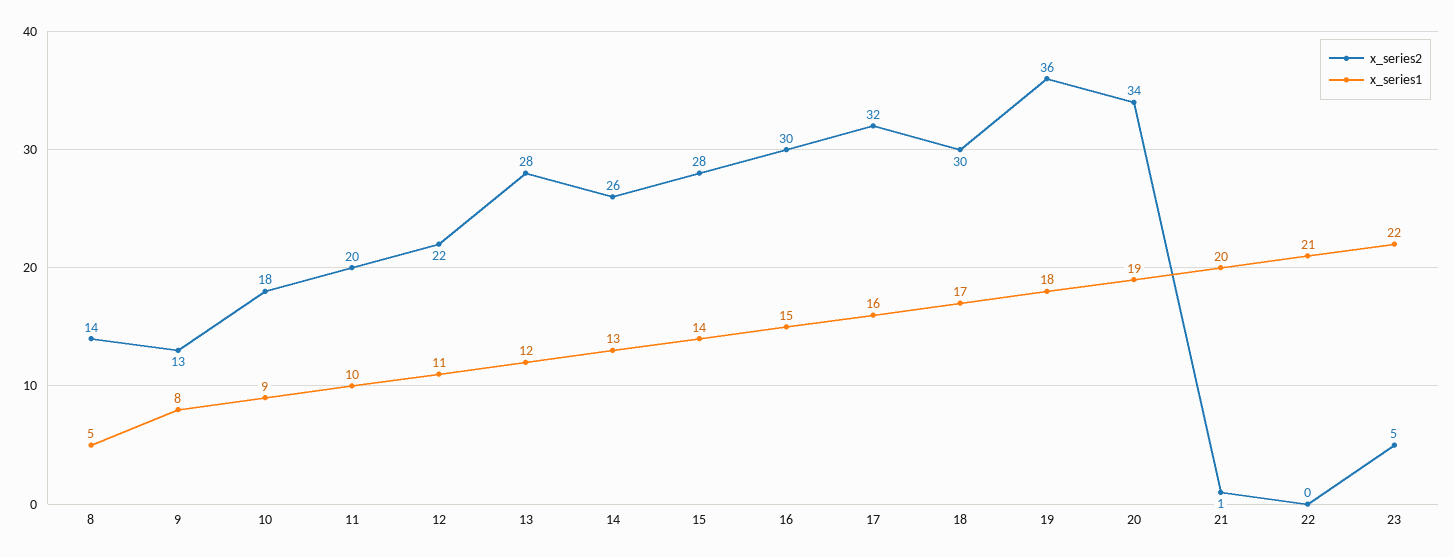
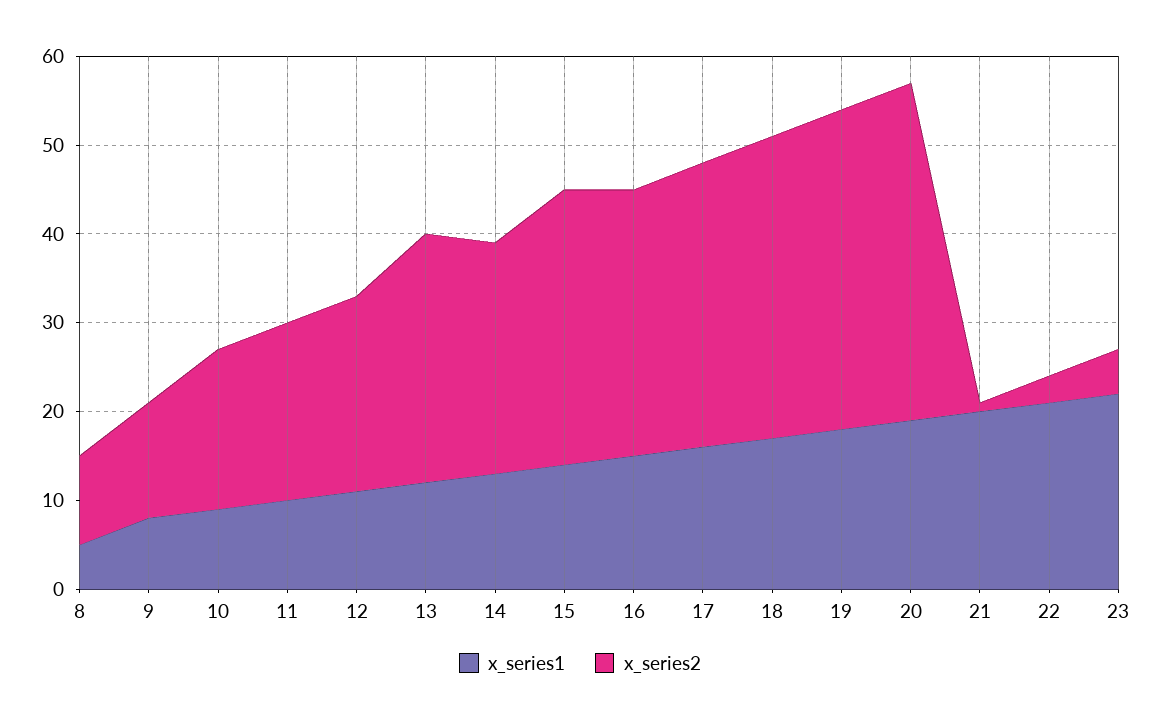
x_series2, 8: 14 -> 10
x_series2, 15: 28 -> 31
x_series2, 18: 30 -> 34
x_series2, 20: 34 -> 38
x_series2, 22: 0 -> 3

